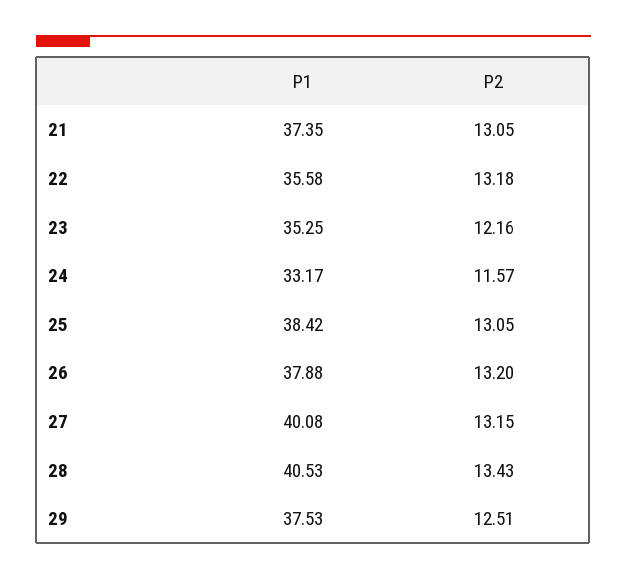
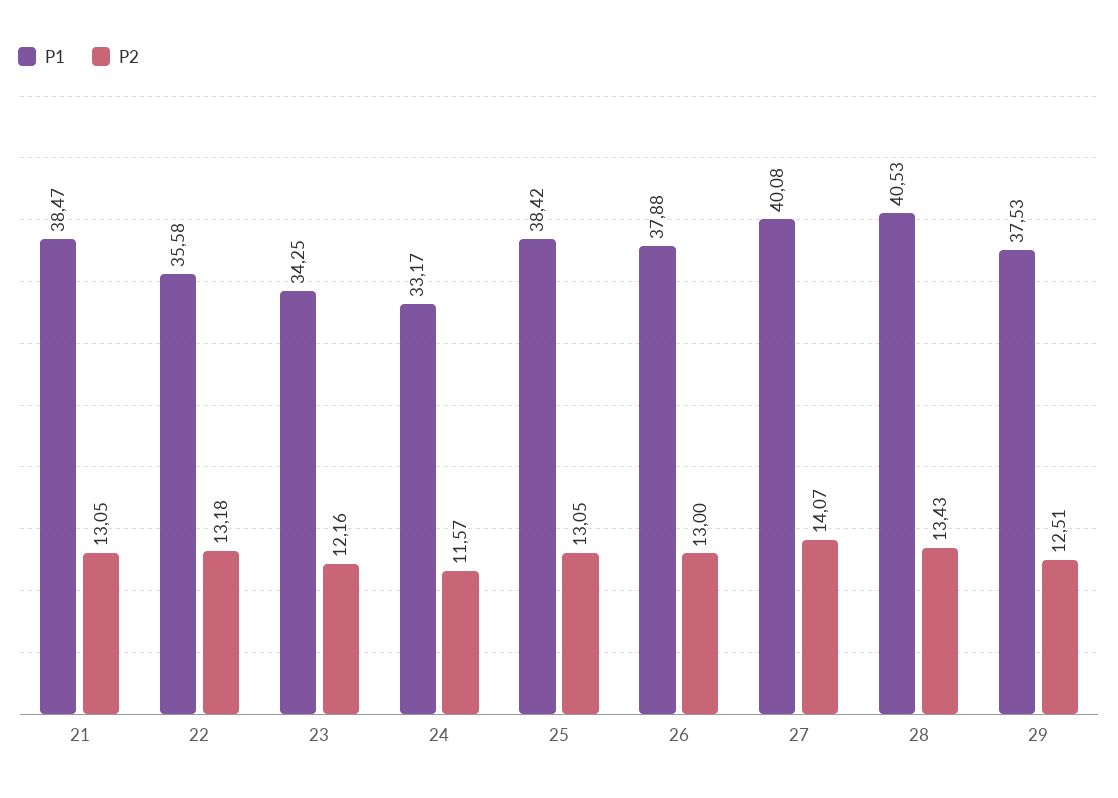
P1, 21: 37.35 -> 38.47
P1, 23: 35.25 -> 34.25
P2, 26: 13.2 -> 13
P2, 27: 13.15 -> 14.07

